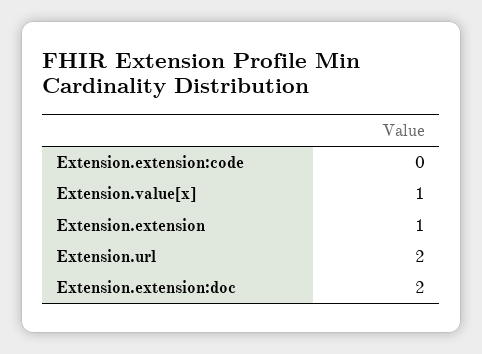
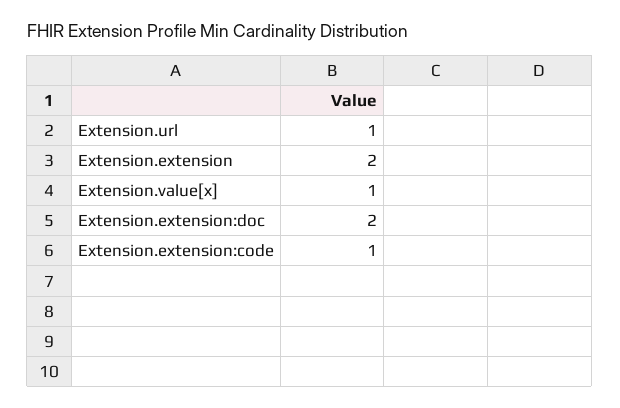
Extension.extension:code: 0 -> 1
Extension.extension: 1 -> 2
Extension.url: 2 -> 1

